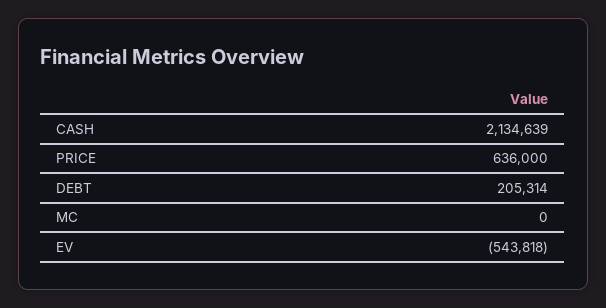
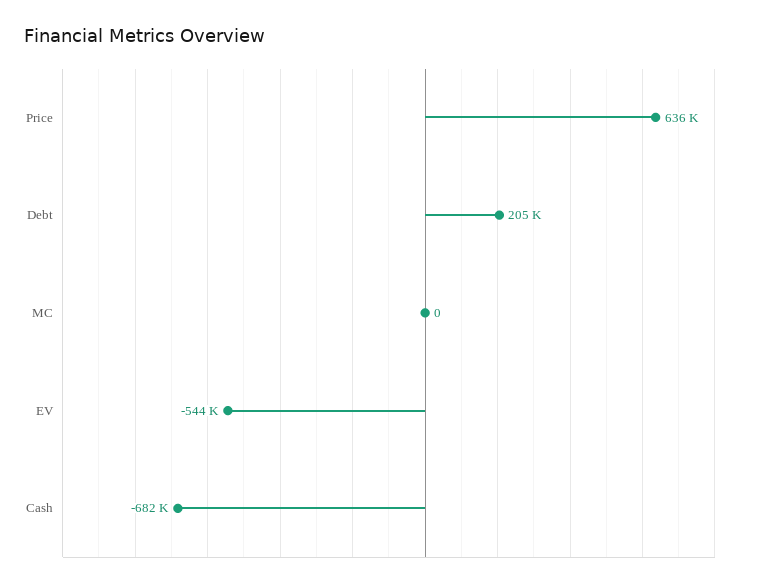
CASH: 2134639 -> -682000

